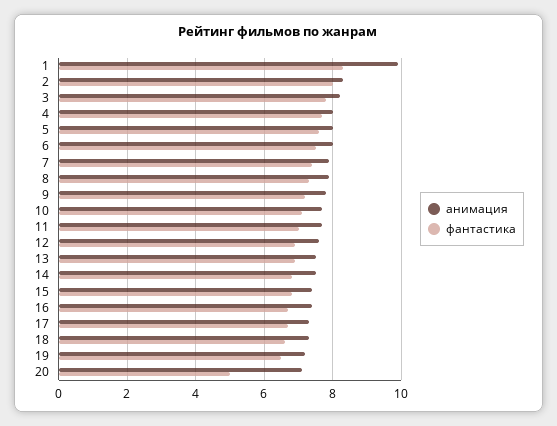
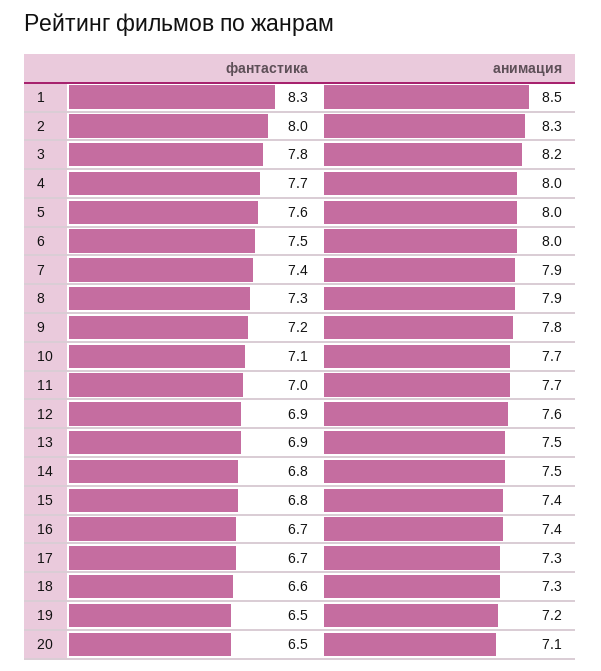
анимация, 1: 10 -> 8.5
фантастика, 20: 5 -> 6.5

